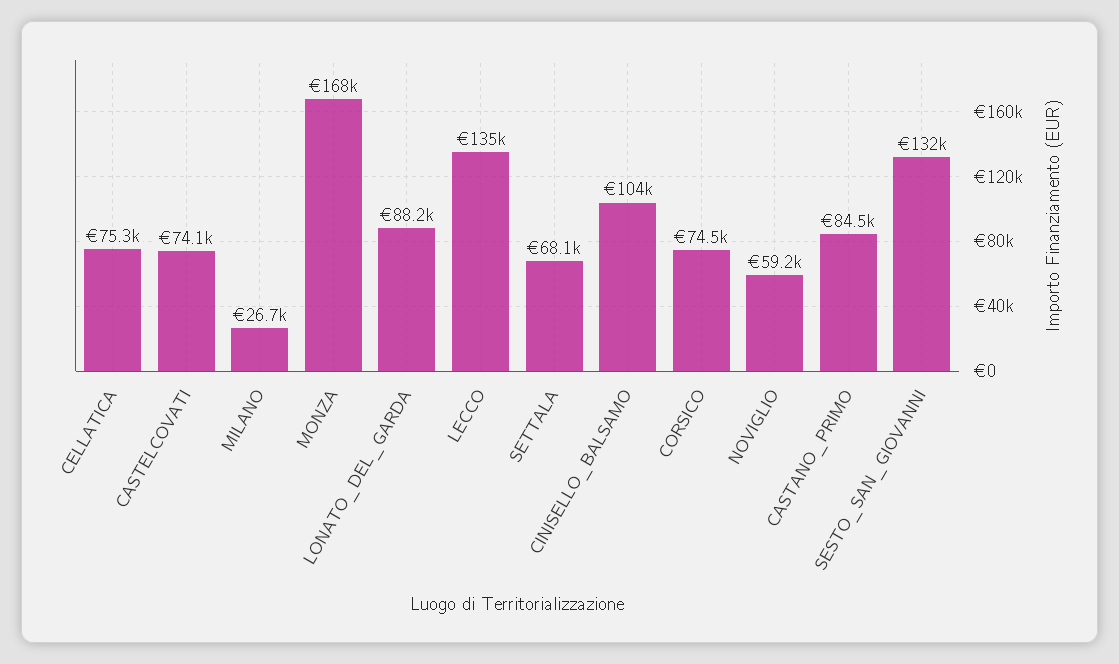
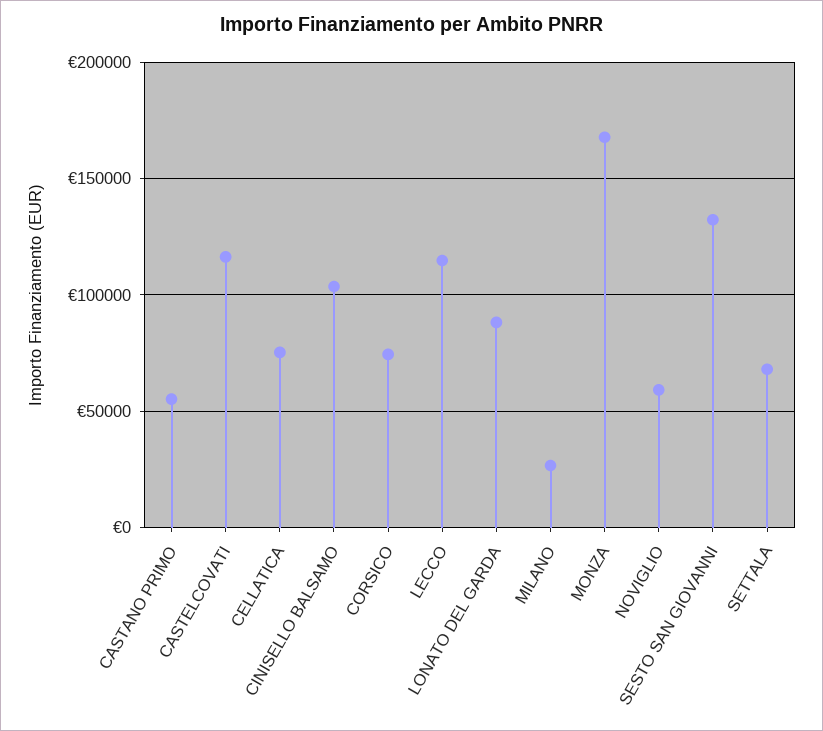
CASTELCOVATI: 74100 -> 115000
LECCO: 135000 -> 115000
CASTANO_PRIMO: 84500 -> 55000

